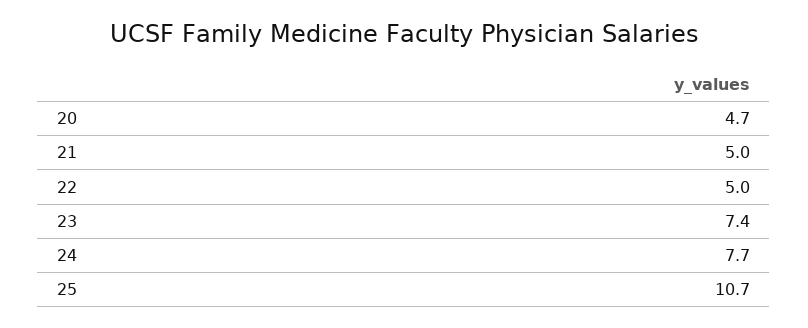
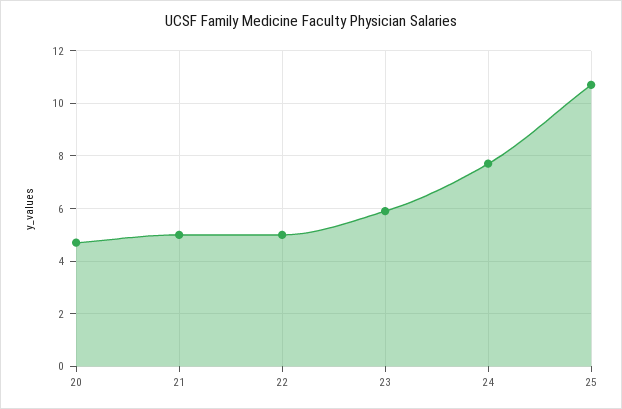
23: 7.4 -> 6

